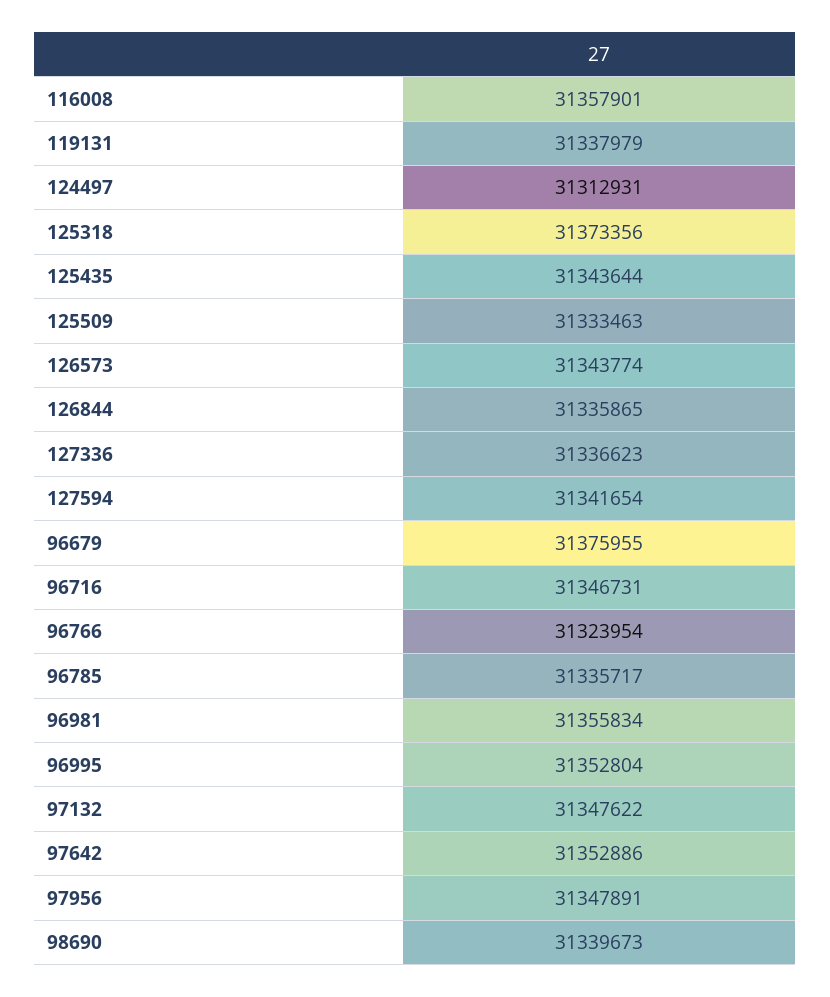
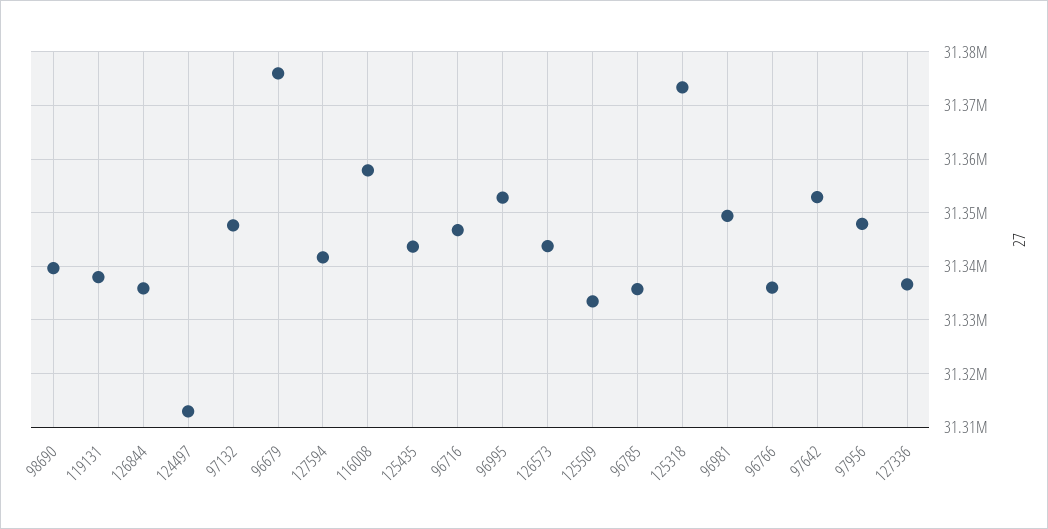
96766: 31323954 -> 31336000
96981: 31355834 -> 31350000

